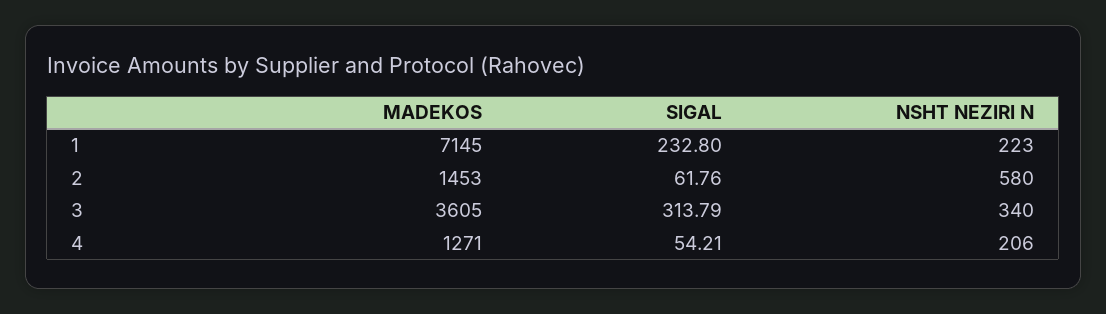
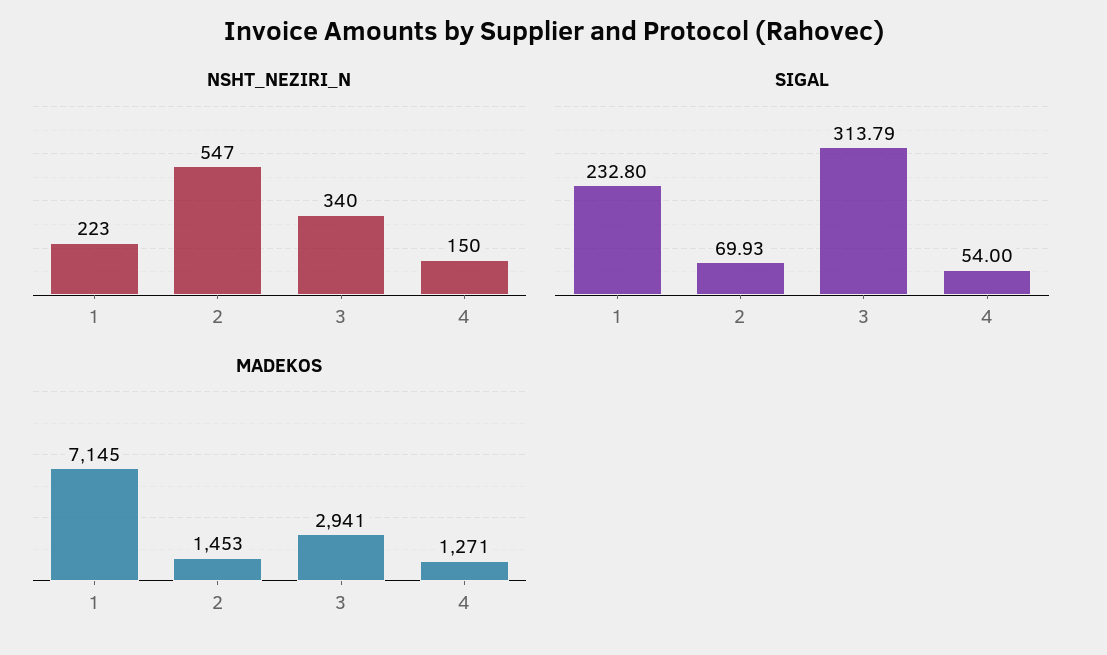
SIGAL, 2: 61.76 -> 69.93
NSHT NEZIRI N, 2: 580 -> 547
MADEKOS, 3: 3605 -> 2941
SIGAL, 4: 54.21 -> 54
NSHT NEZIRI N, 4: 206 -> 150

